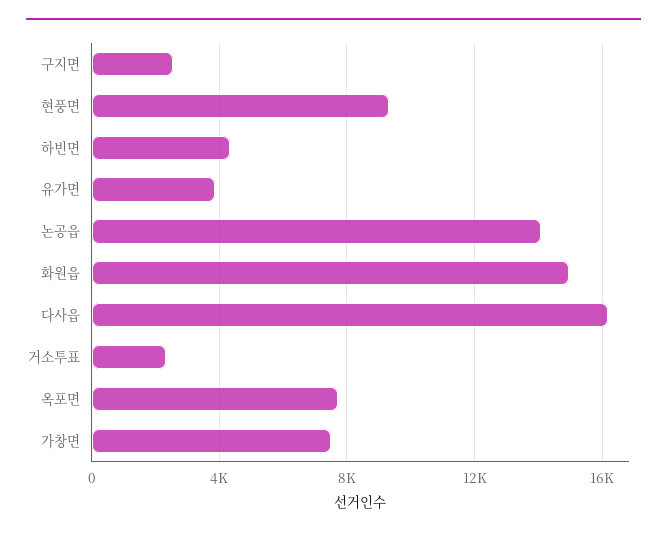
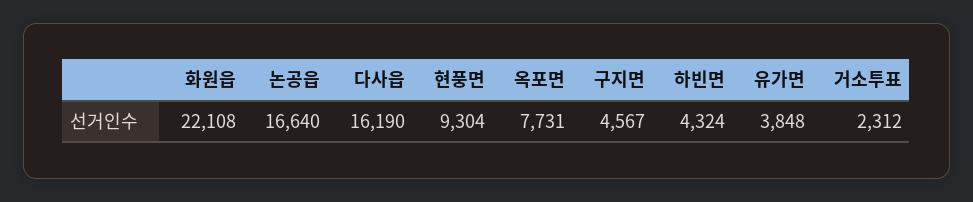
구지면: 2500 -> 4567
논공읍: 14000 -> 16640
화원읍: 15000 -> 22108
가창면: 7500 -> none

